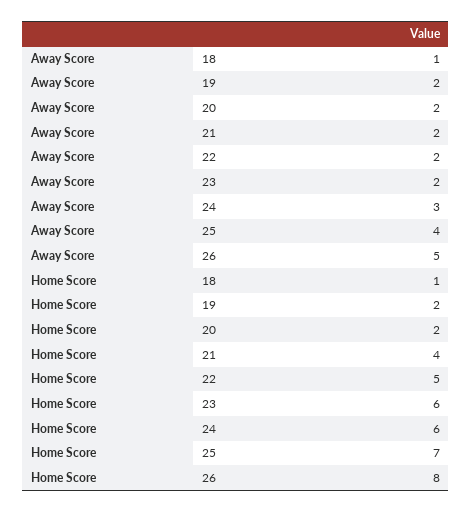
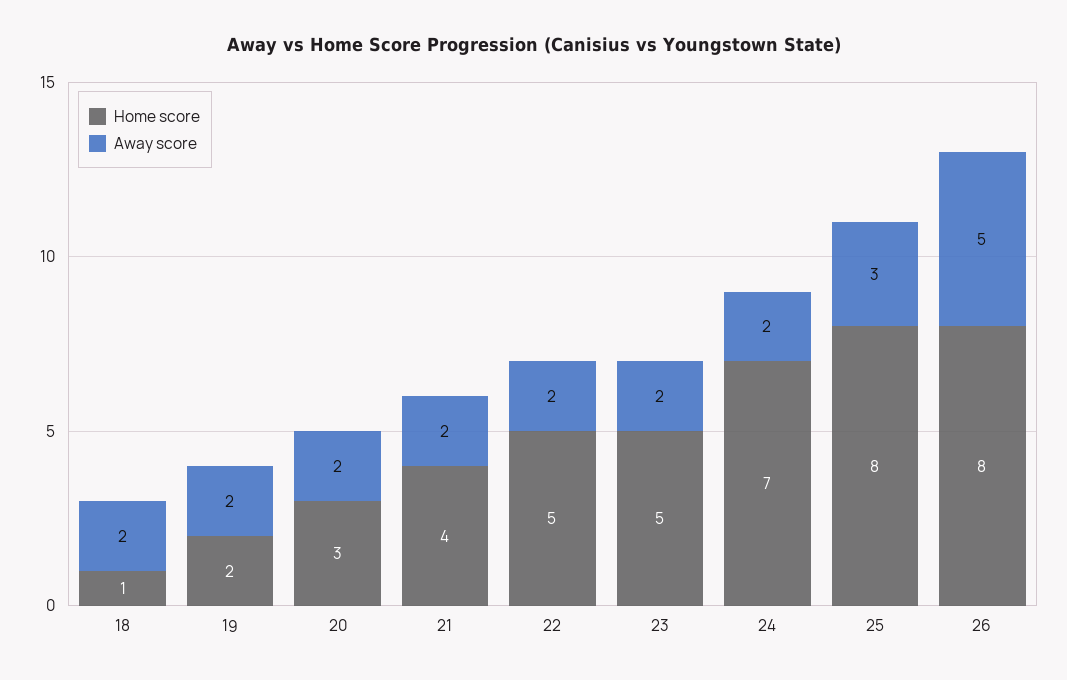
Away Score, 18: 1 -> 2
Away Score, 24: 3 -> 2
Away Score, 25: 4 -> 3
Home Score, 20: 2 -> 3
Home Score, 23: 6 -> 5
Home Score, 24: 6 -> 7
Home Score, 25: 7 -> 8

